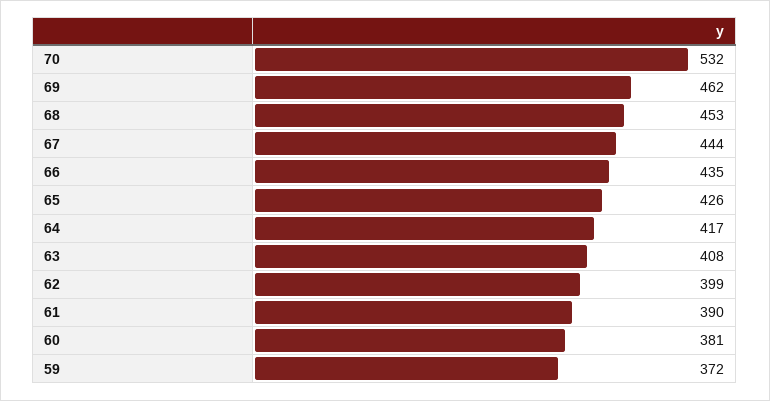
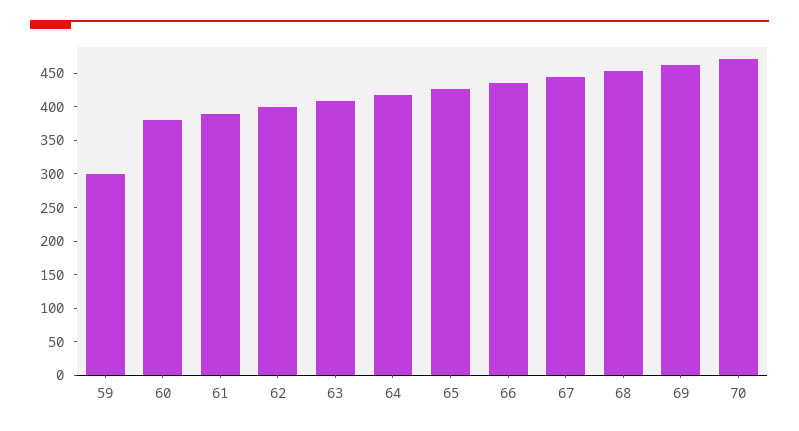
70: 532 -> 475
59: 372 -> 300

